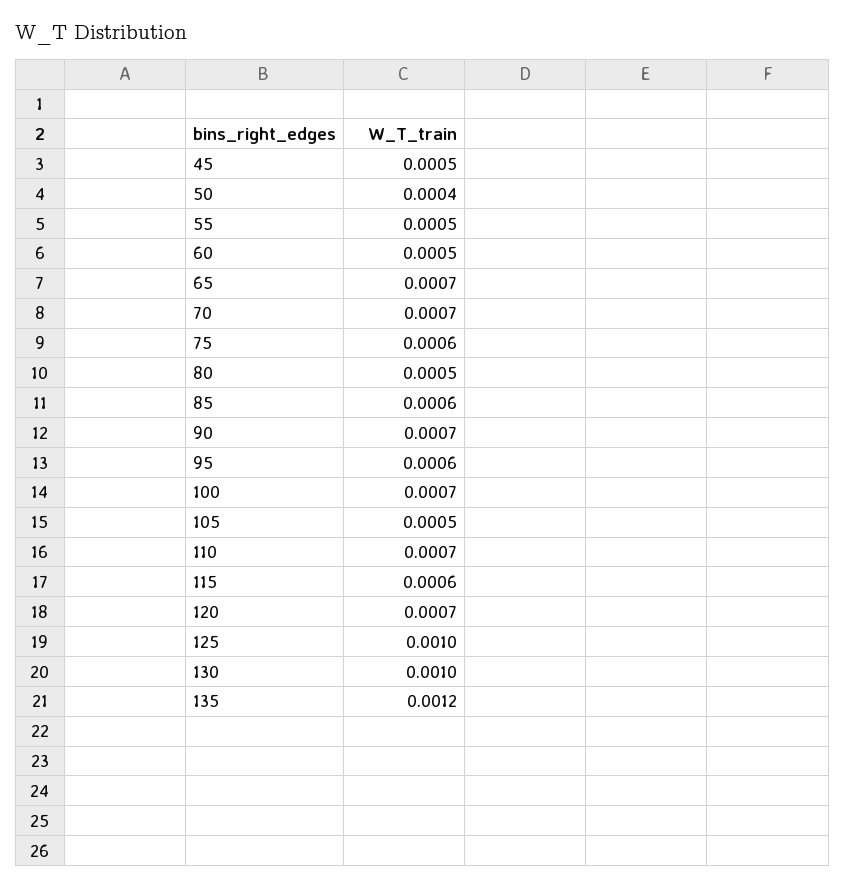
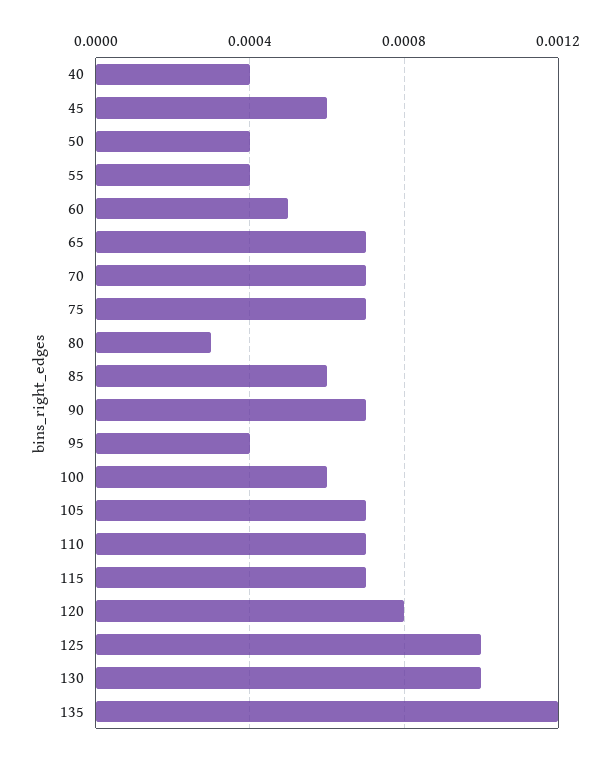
45: 0.0005 -> 0.0006
55: 0.0005 -> 0.0004
75: 0.0006 -> 0.0007
80: 0.0005 -> 0.0003
95: 0.0006 -> 0.0004
100: 0.0007 -> 0.0006
105: 0.0005 -> 0.0007
115: 0.0006 -> 0.0007
120: 0.0007 -> 0.0008
40: none -> 0.0004

